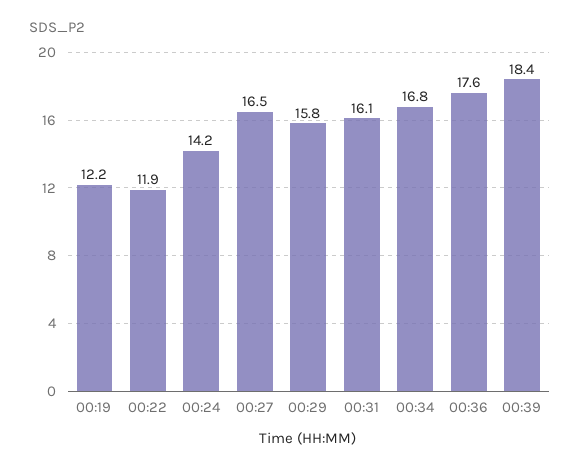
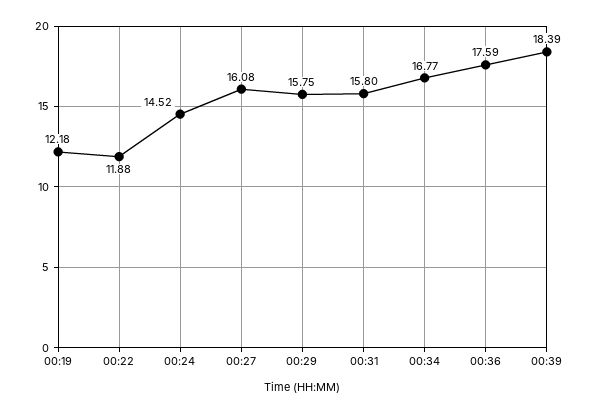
00:24: 14.2 -> 14.52
00:27: 16.5 -> 16.08
00:31: 16.1 -> 15.8

